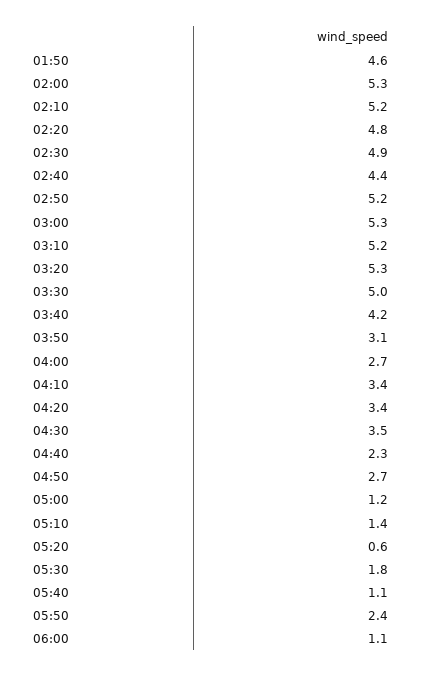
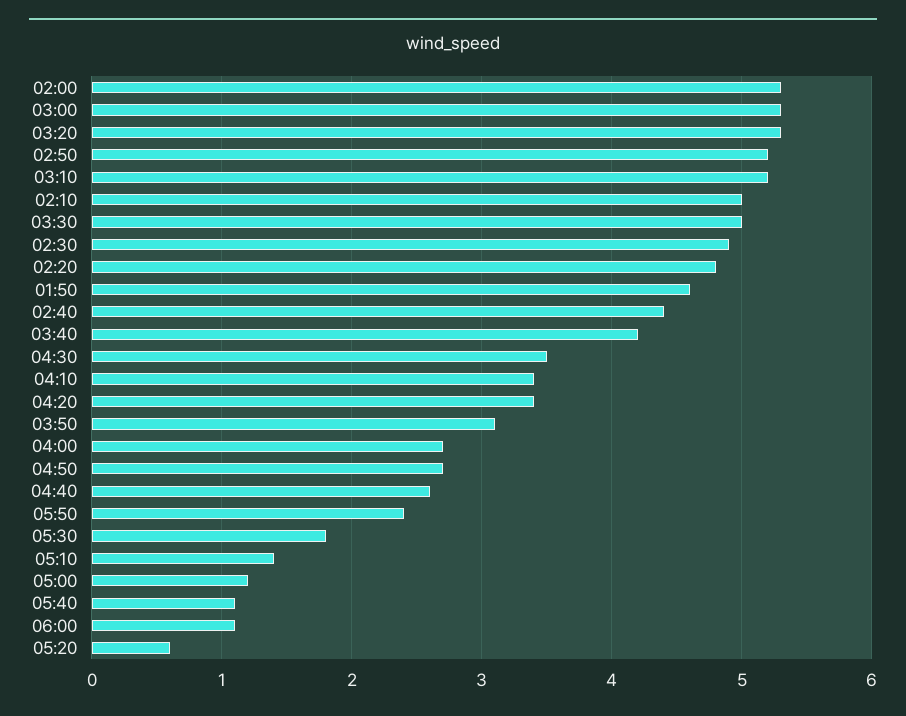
02:10: 5.2 -> 5
04:40: 2.3 -> 2.6

